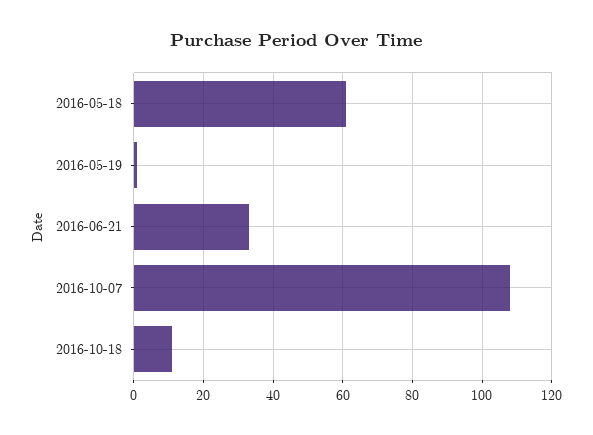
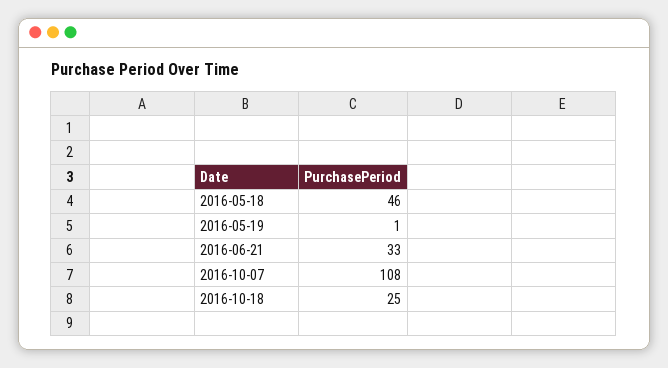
2016-05-18: 60 -> 46
2016-10-18: 10 -> 25

